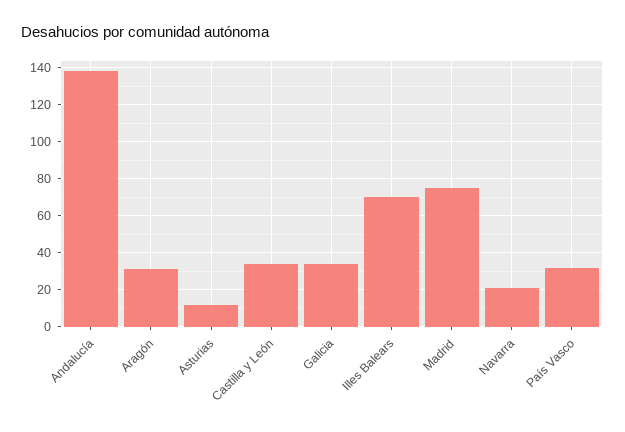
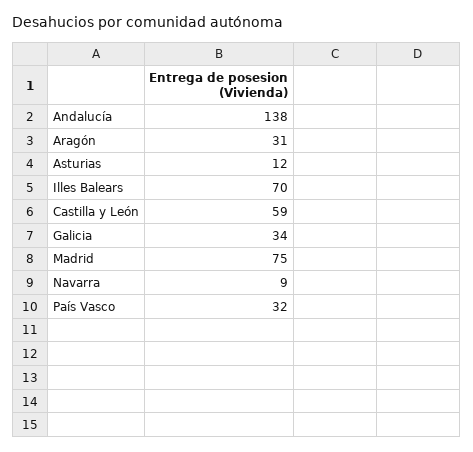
Castilla y León: 35 -> 59
Navarra: 20 -> 9

